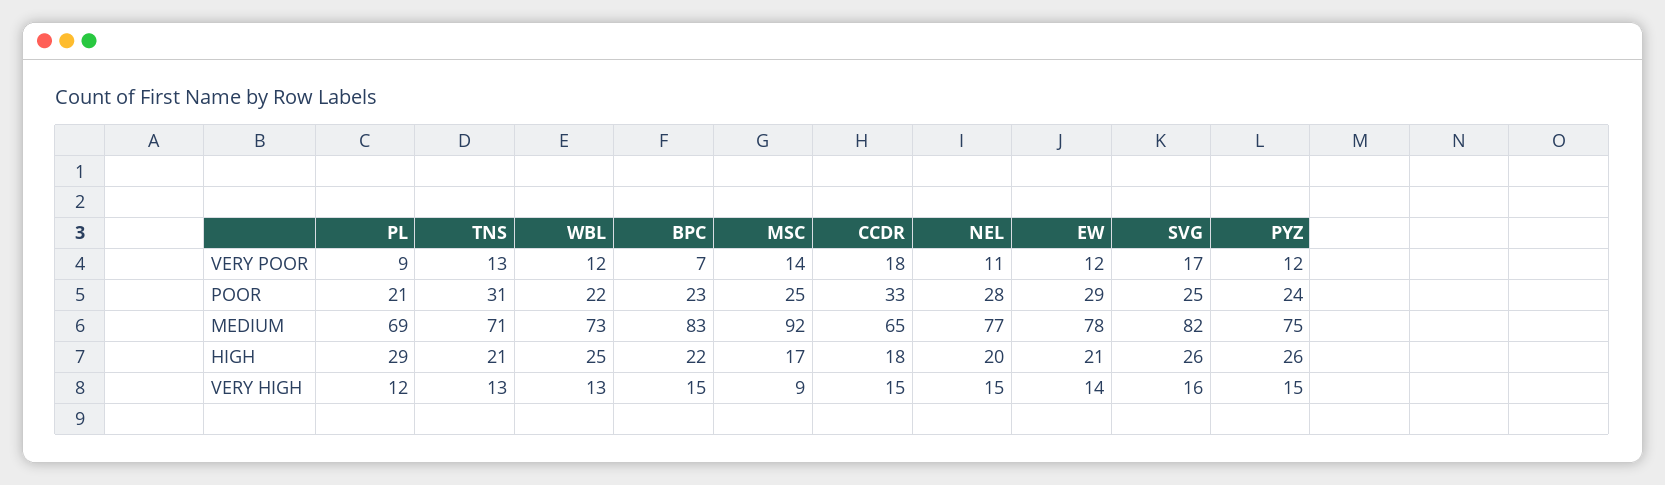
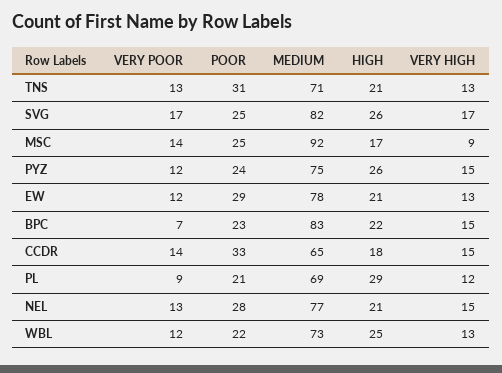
CCDR, VERY POOR: 18 -> 14
NEL, VERY POOR: 11 -> 13
NEL, HIGH: 20 -> 21
EW, VERY HIGH: 14 -> 13
SVG, VERY HIGH: 16 -> 17

